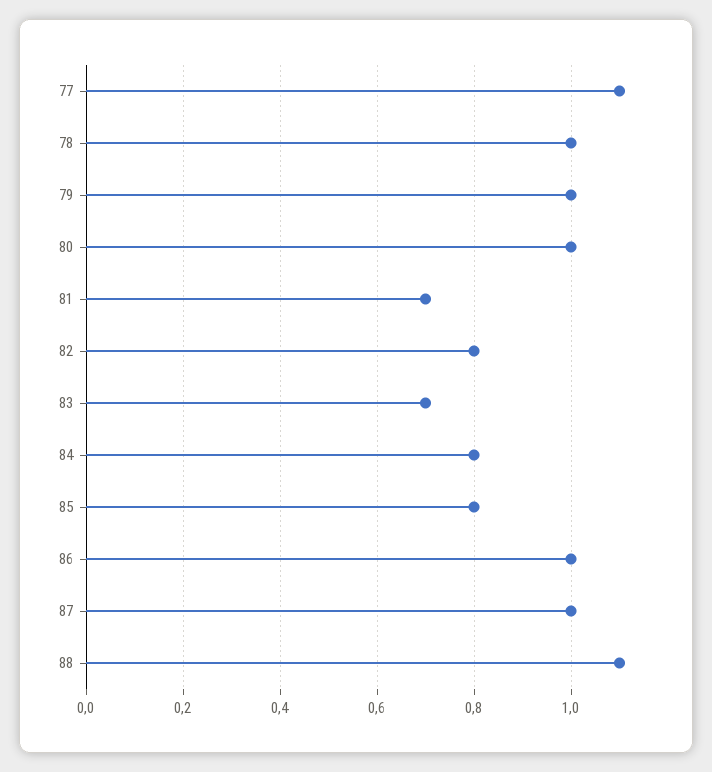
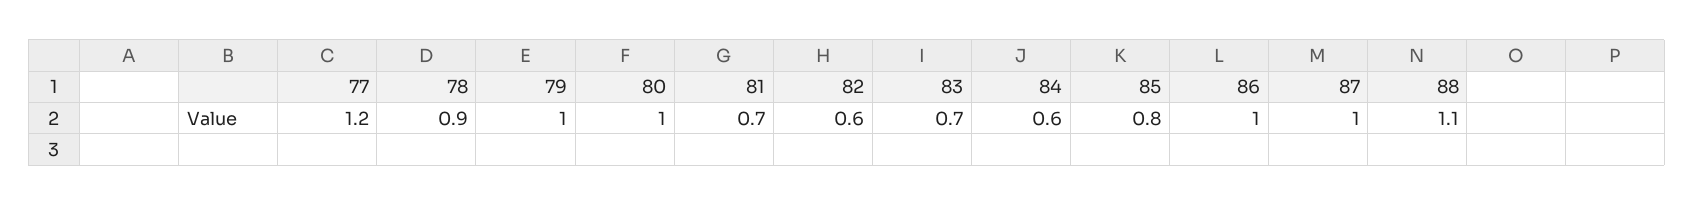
77: 1.1 -> 1.2
78: 1 -> 0.9
82: 0.8 -> 0.6
84: 0.8 -> 0.6

